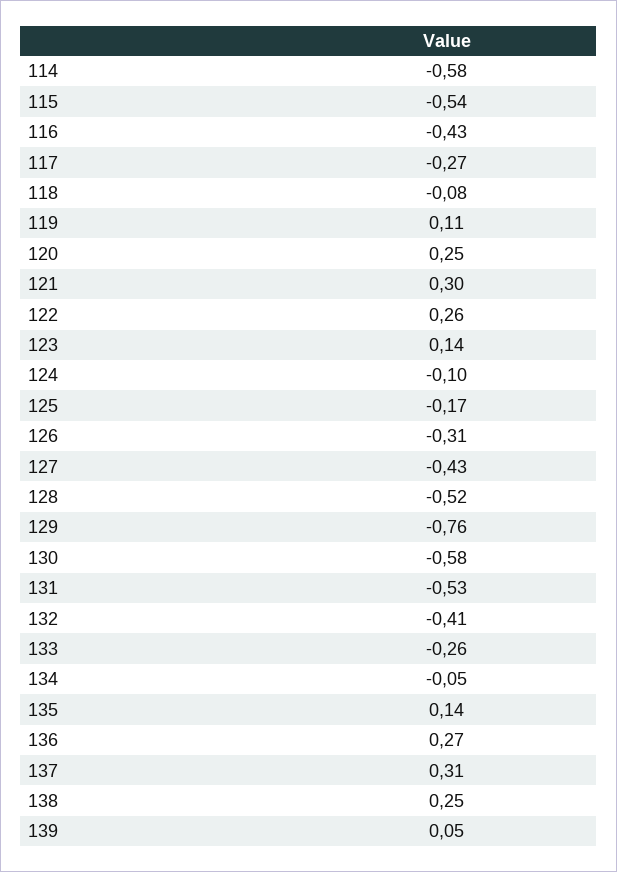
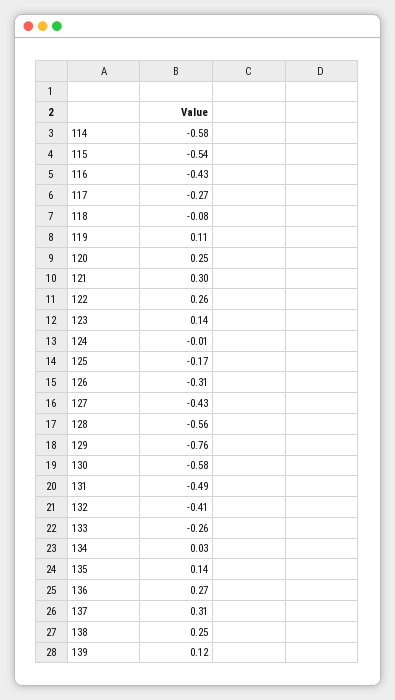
124: -0.1 -> -0.01
128: -0.52 -> -0.56
131: -0.53 -> -0.49
134: -0.05 -> 0.03
139: 0.05 -> 0.12

